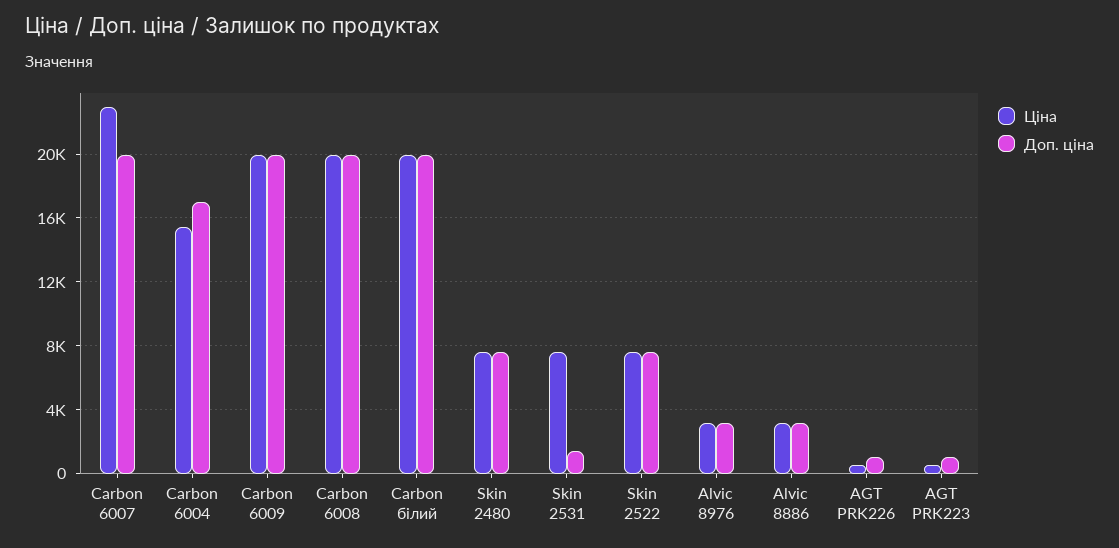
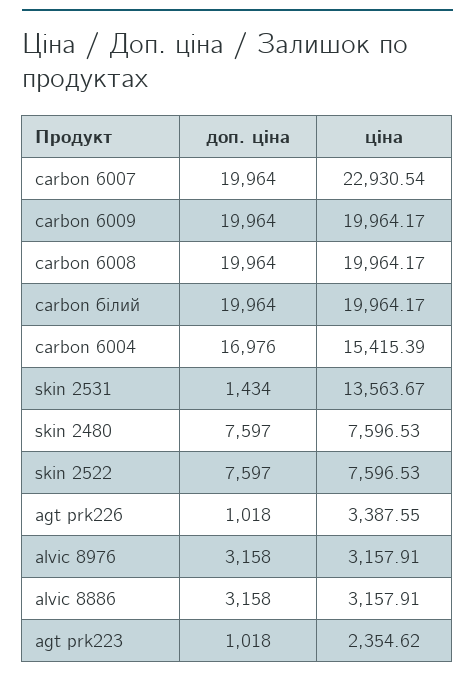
Ціна, Skin 2531: 7500 -> 13563.67
Ціна, AGT PRK226: 500 -> 3387.55
Ціна, AGT PRK223: 500 -> 2354.62

